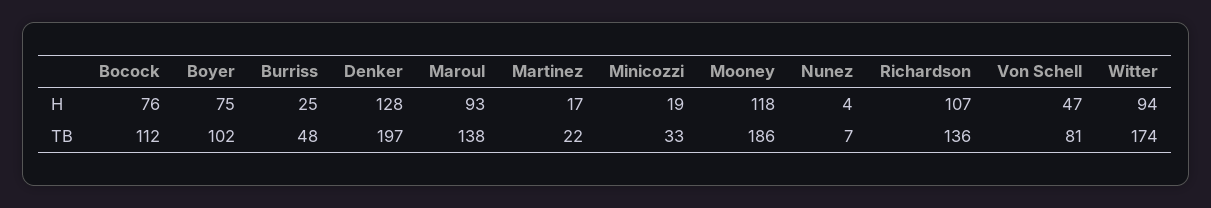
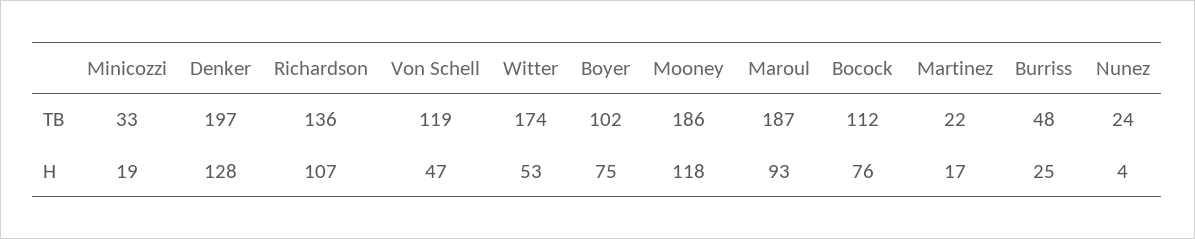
Witter, H: 94 -> 53
Maroul, TB: 138 -> 187
Nunez, TB: 7 -> 24
Von Schell, TB: 81 -> 119

